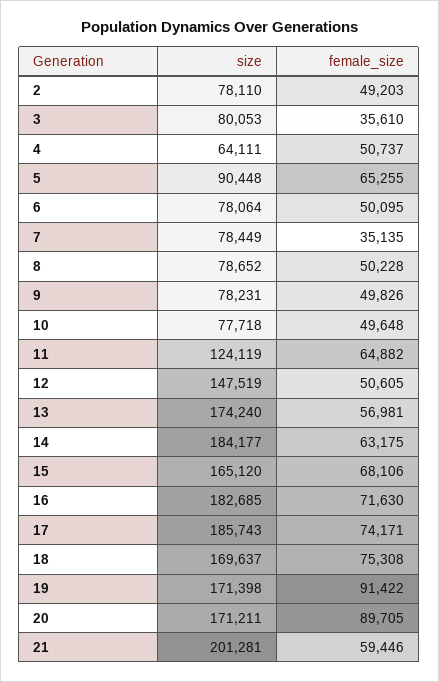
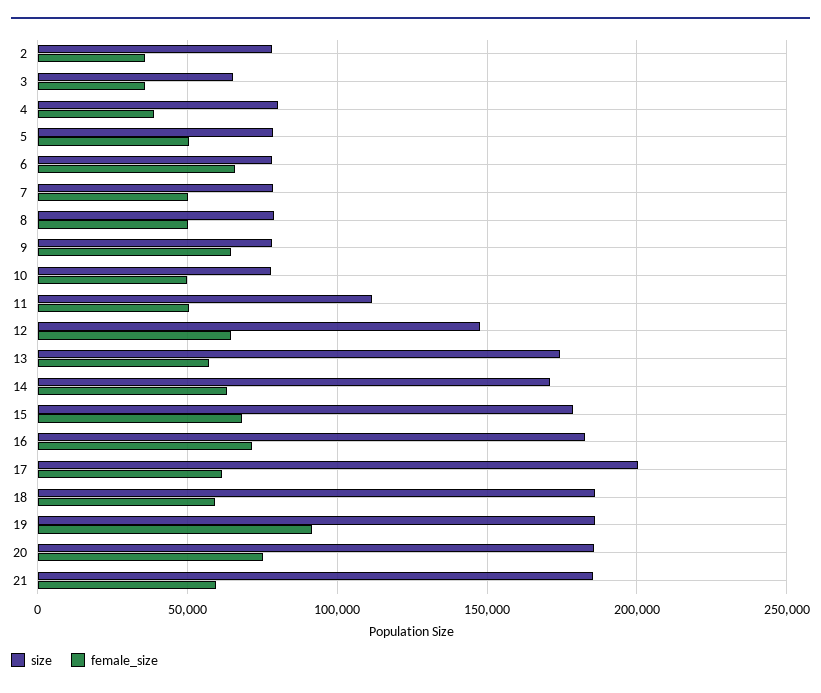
female_size, 2: 49203 -> 35000
size, 3: 80053 -> 65000
size, 4: 64111 -> 80000
female_size, 4: 50737 -> 40000
size, 5: 90448 -> 80000
female_size, 5: 65255 -> 50000
female_size, 6: 50095 -> 65000
female_size, 7: 35135 -> 50000
female_size, 9: 49826 -> 65000
size, 11: 124119 -> 110000
female_size, 11: 64882 -> 50000
female_size, 12: 50605 -> 65000
size, 14: 184177 -> 170000
size, 15: 165120 -> 180000
size, 17: 185743 -> 200000
female_size, 17: 74171 -> 60000
size, 18: 169637 -> 185000
female_size, 18: 75308 -> 60000
size, 19: 171398 -> 185000
size, 20: 171211 -> 185000
female_size, 20: 89705 -> 75000
size, 21: 201281 -> 185000

